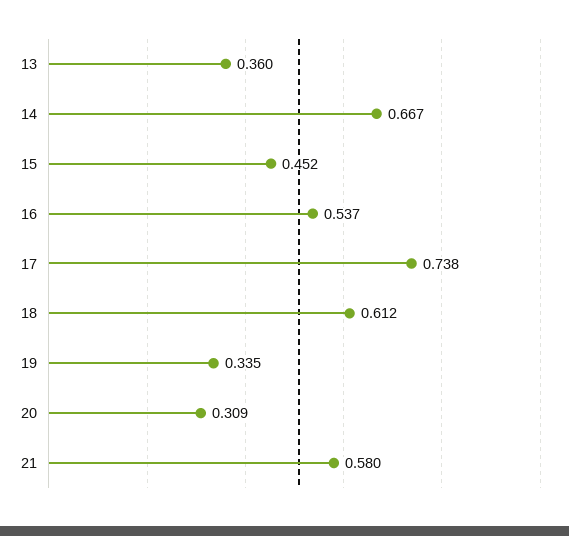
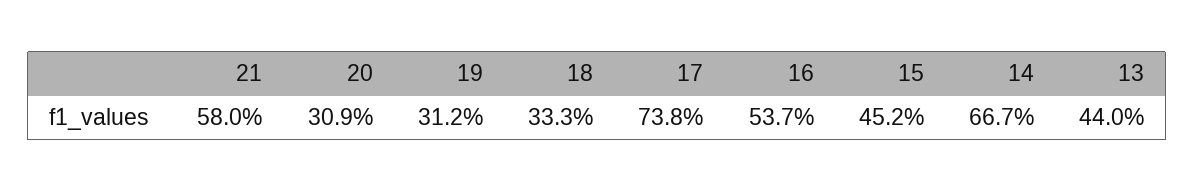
13: 0.36 -> 0.44
18: 0.612 -> 0.333
19: 0.335 -> 0.312

